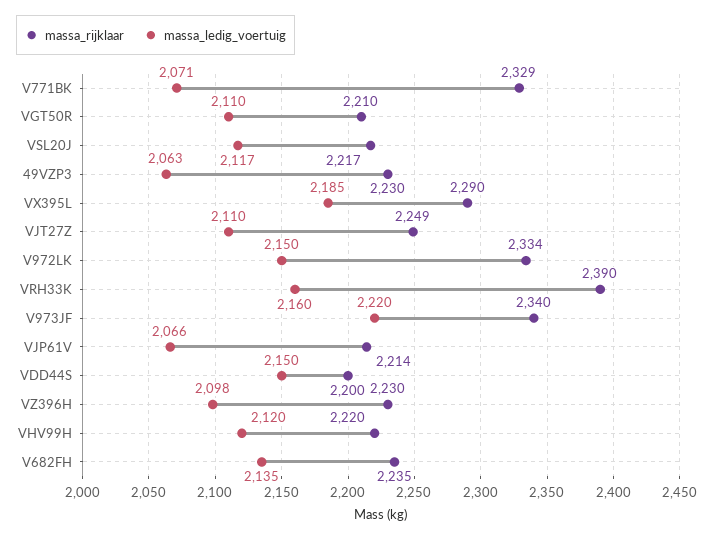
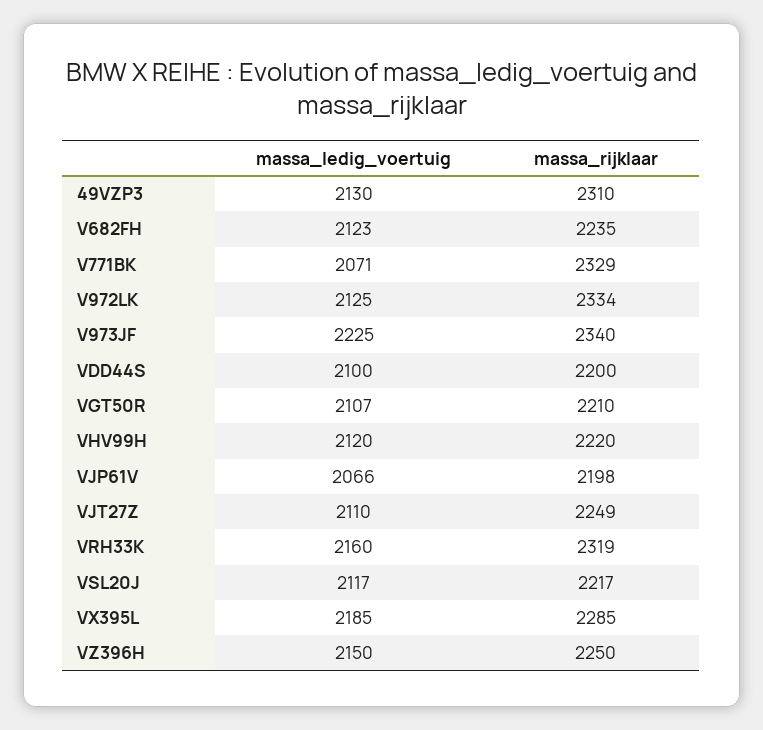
massa_ledig_voertuig, VGT50R: 2110 -> 2107
massa_rijklaar, 49VZP3: 2230 -> 2310
massa_ledig_voertuig, 49VZP3: 2063 -> 2130
massa_rijklaar, VX395L: 2290 -> 2285
massa_ledig_voertuig, V972LK: 2150 -> 2125
massa_rijklaar, VRH33K: 2390 -> 2319
massa_ledig_voertuig, V973JF: 2220 -> 2225
massa_rijklaar, VJP61V: 2214 -> 2198
massa_ledig_voertuig, VDD44S: 2150 -> 2100
massa_rijklaar, VZ396H: 2230 -> 2250
massa_ledig_voertuig, VZ396H: 2098 -> 2150
massa_ledig_voertuig, V682FH: 2135 -> 2123

